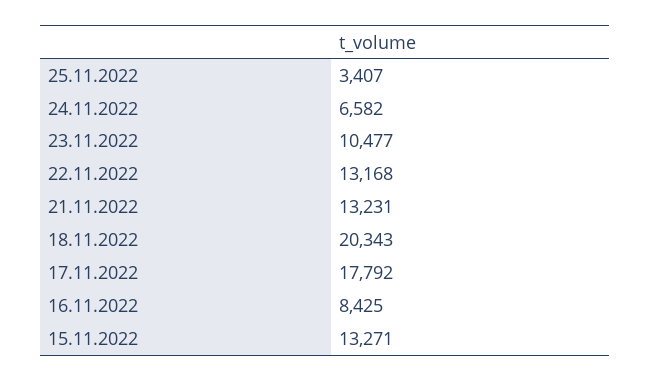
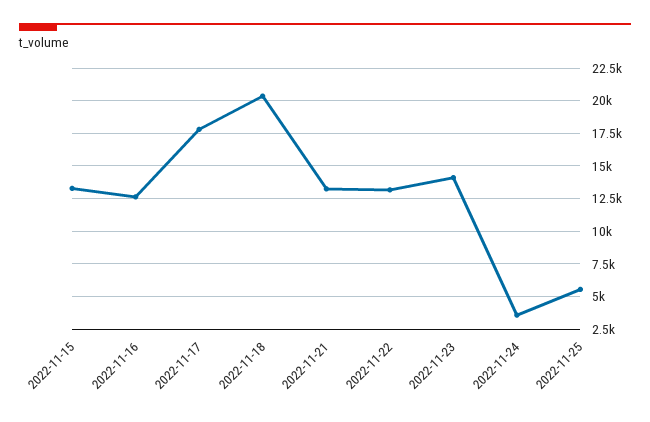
25.11.2022: 3407 -> 5500
24.11.2022: 6582 -> 3500
23.11.2022: 10477 -> 14000
16.11.2022: 8425 -> 12500

